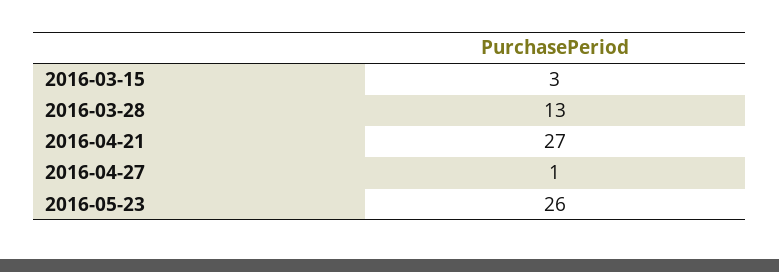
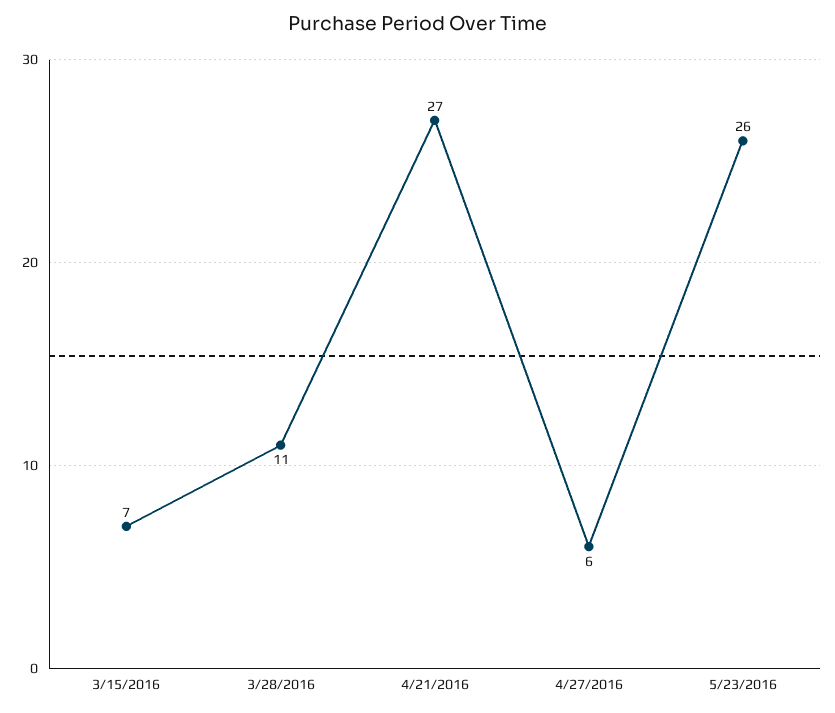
2016-03-15: 3 -> 7
2016-03-28: 13 -> 11
2016-04-27: 1 -> 6

